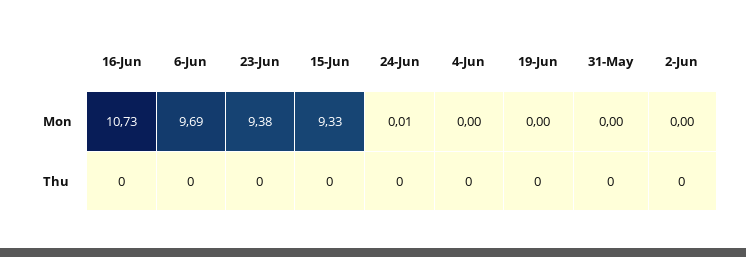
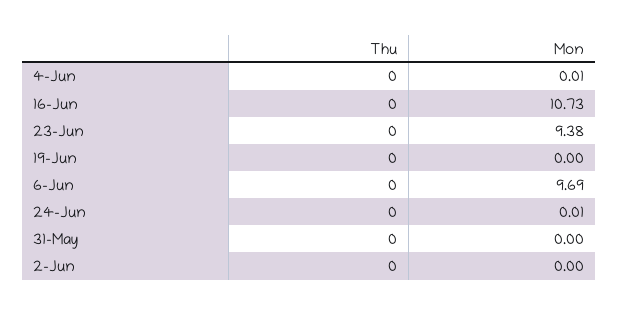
15-Jun, Mon: 9.33 -> none
4-Jun, Mon: 0 -> 0.01
15-Jun, Thu: 0 -> none

